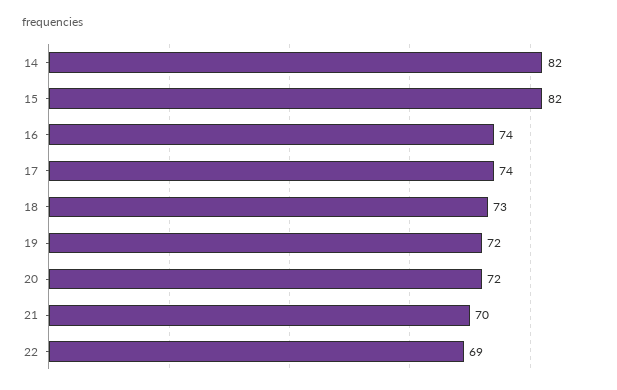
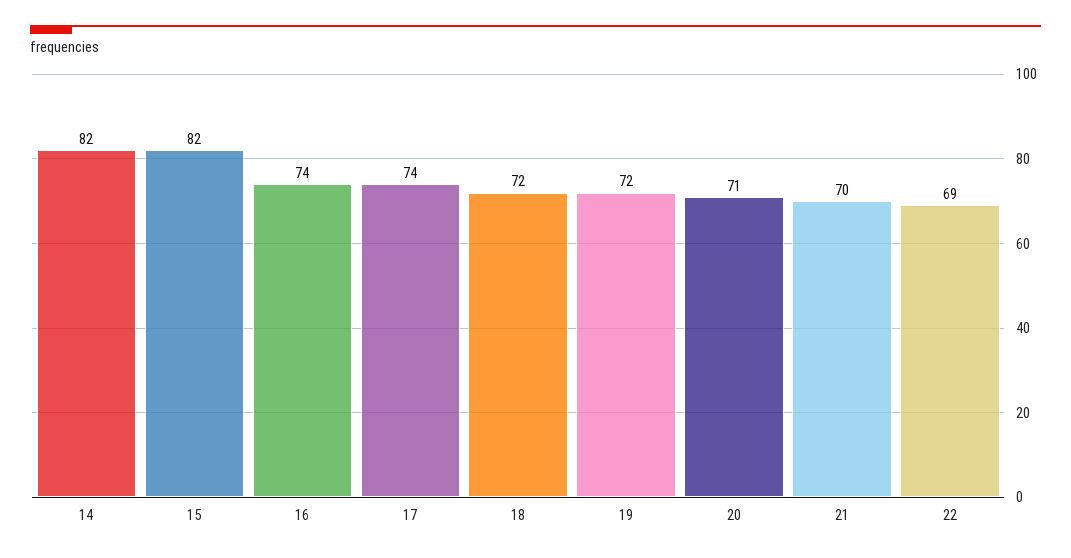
18: 73 -> 72
20: 72 -> 71

